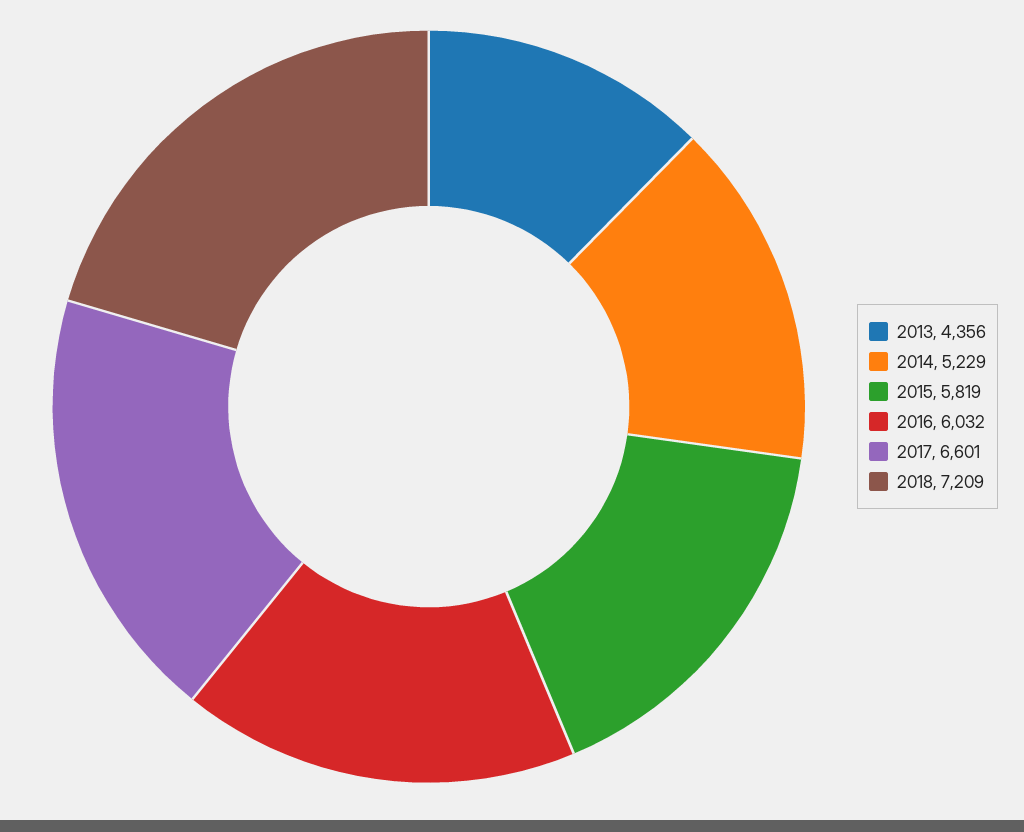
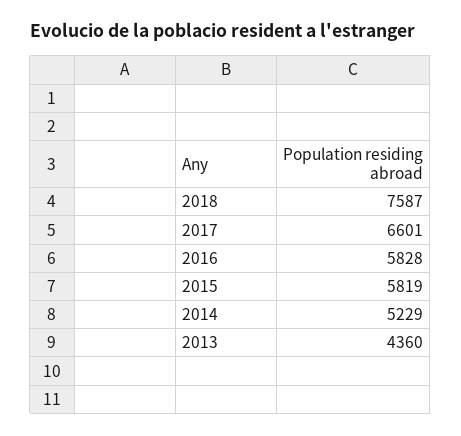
2013: 4356 -> 4360
2016: 6032 -> 5828
2018: 7209 -> 7587

